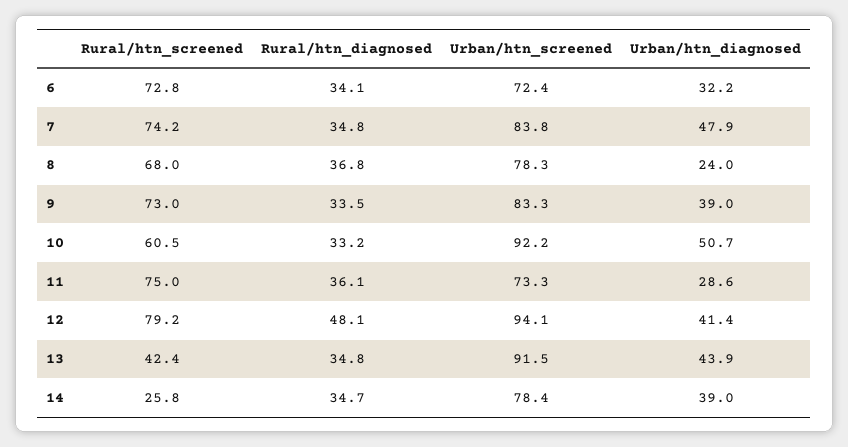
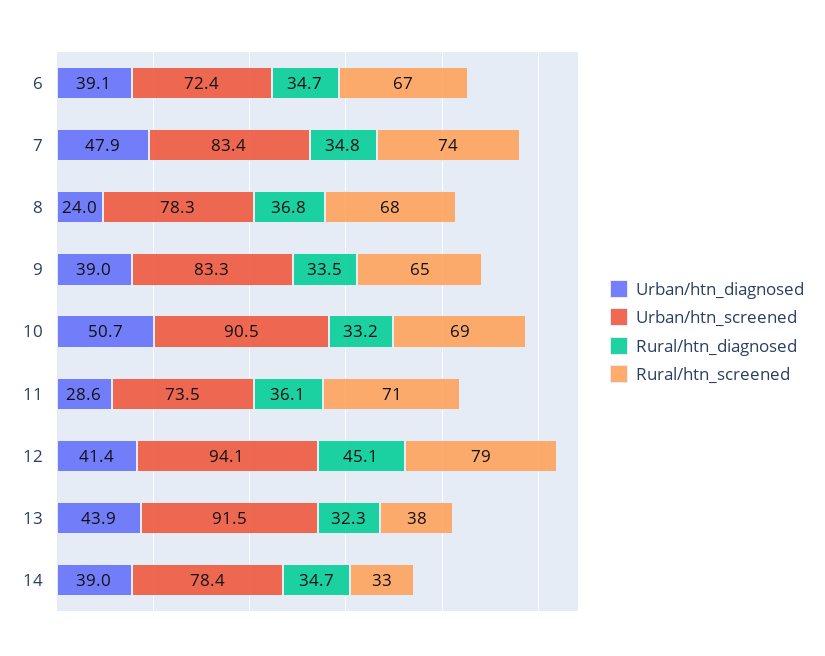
Rural/htn_screened, 6: 72.8 -> 67
Rural/htn_diagnosed, 6: 34.1 -> 34.7
Urban/htn_diagnosed, 6: 32.2 -> 39.1
Urban/htn_screened, 7: 83.8 -> 83.4
Rural/htn_screened, 9: 73 -> 65
Rural/htn_screened, 10: 60.5 -> 69
Urban/htn_screened, 10: 92.2 -> 90.5
Rural/htn_screened, 11: 75 -> 71
Urban/htn_screened, 11: 73.3 -> 73.5
Rural/htn_diagnosed, 12: 48.1 -> 45.1
Rural/htn_screened, 13: 42.4 -> 38
Rural/htn_diagnosed, 13: 34.8 -> 32.3
Rural/htn_screened, 14: 25.8 -> 33

